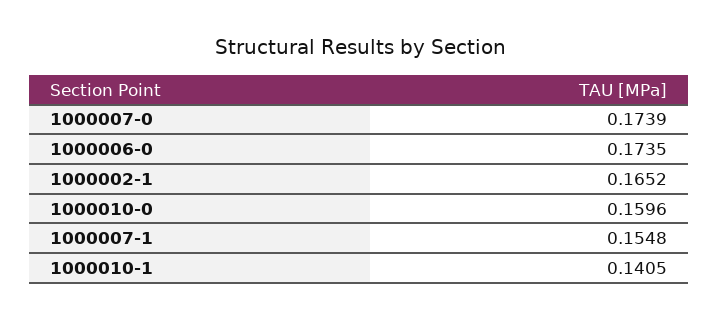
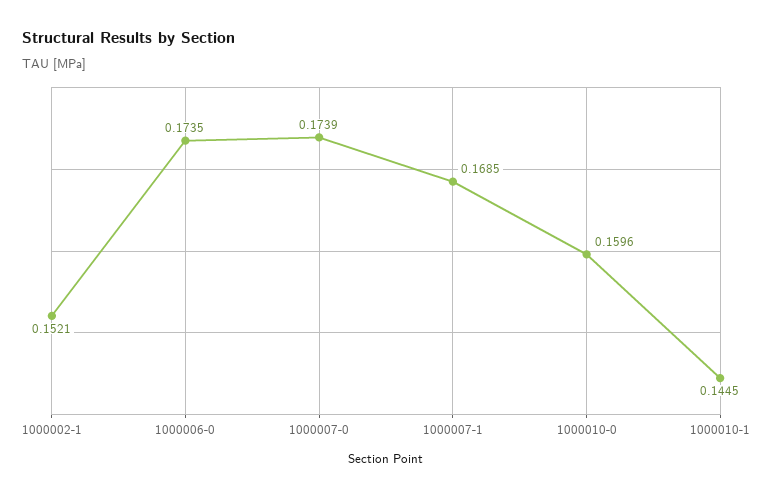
1000002-1: 0.1652 -> 0.1521
1000007-1: 0.1548 -> 0.1685
1000010-1: 0.1405 -> 0.1445

